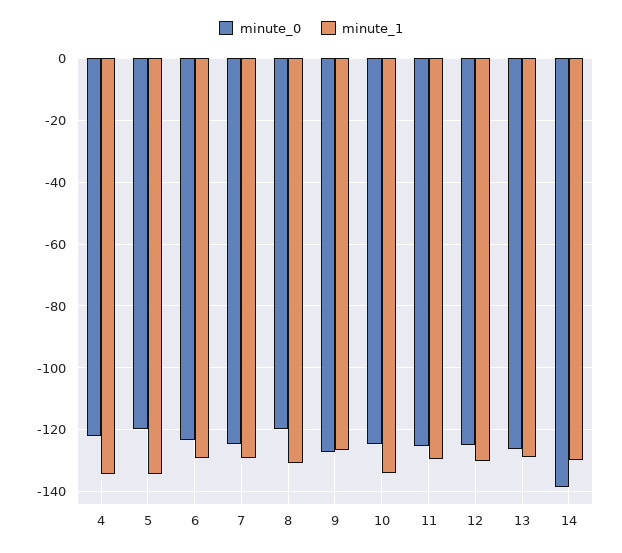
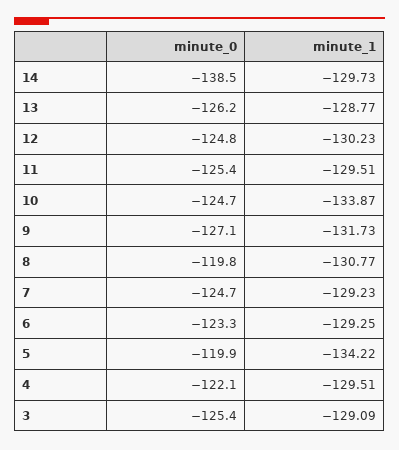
minute_1, 4: -134 -> -129.51
minute_1, 9: -126 -> -131.73
minute_0, 3: none -> -125.4
minute_1, 3: none -> -129.09

